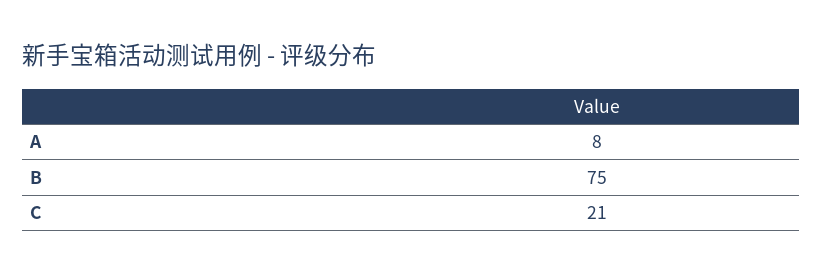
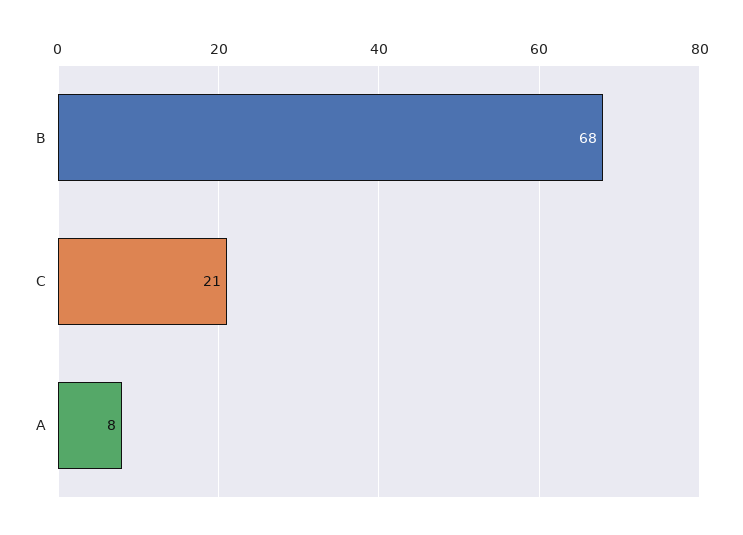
B: 75 -> 68

